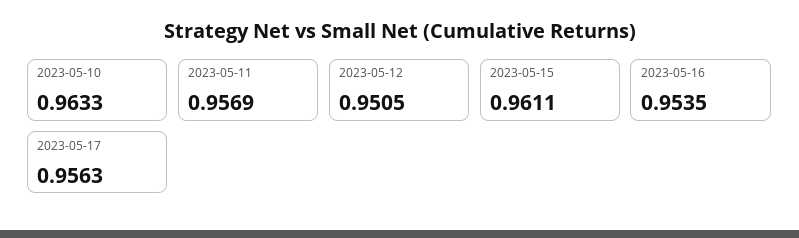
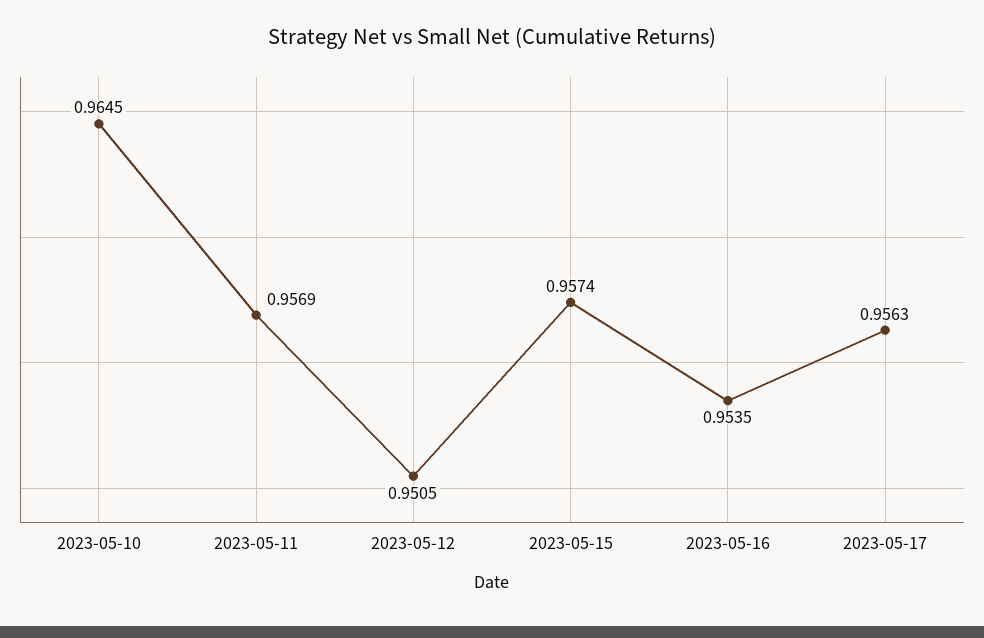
2023-05-10: 0.9633 -> 0.9645
2023-05-15: 0.9611 -> 0.9574

